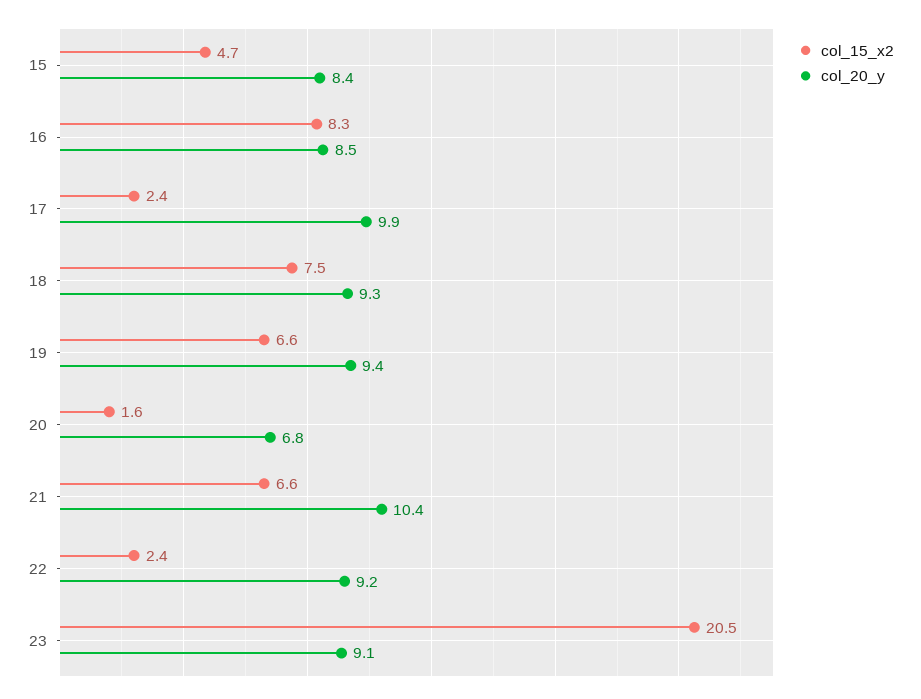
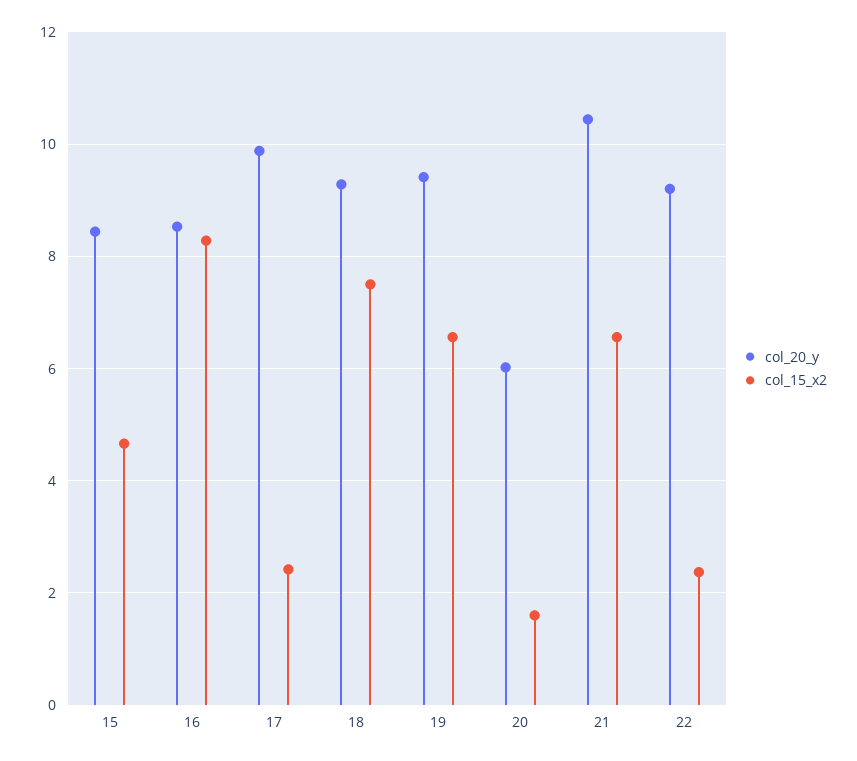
col_20_y, 20: 6.8 -> 6
col_15_x2, 23: 20.5 -> none
col_20_y, 23: 9.1 -> none

